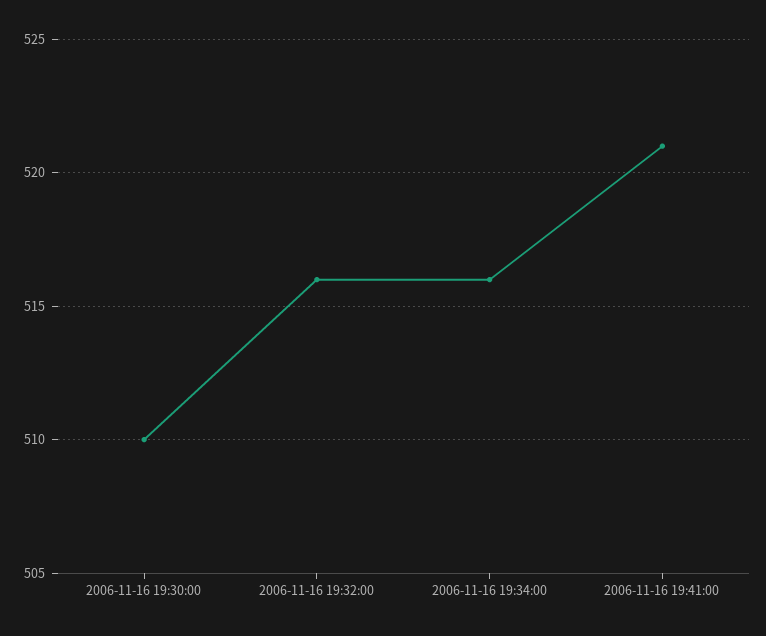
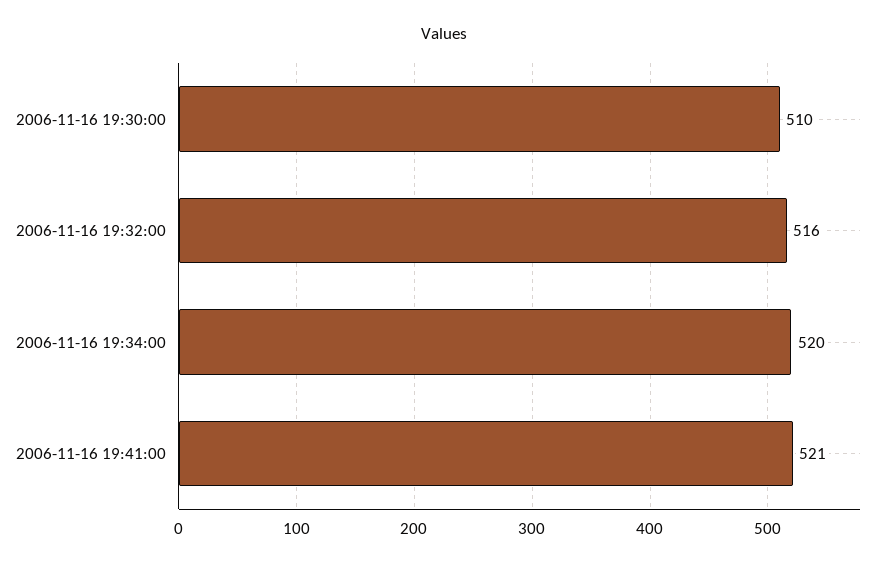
2006-11-16 19:34:00: 516 -> 520

